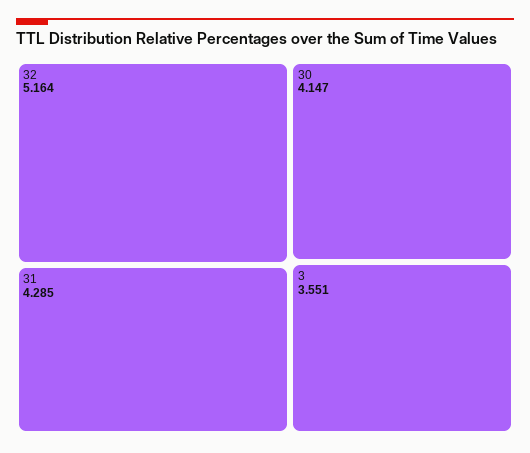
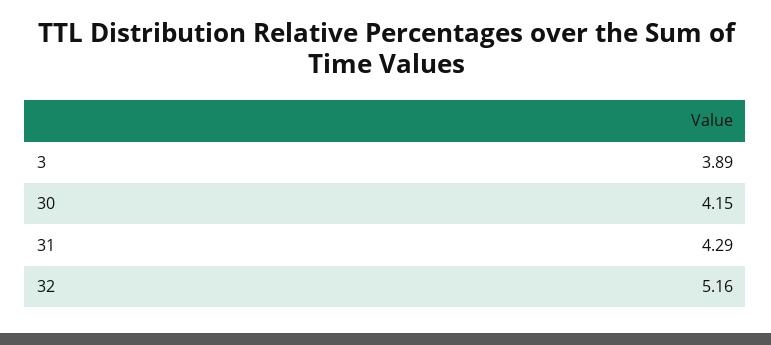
3: 3.551 -> 3.89

